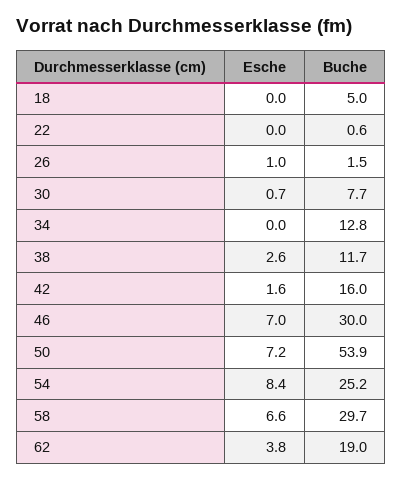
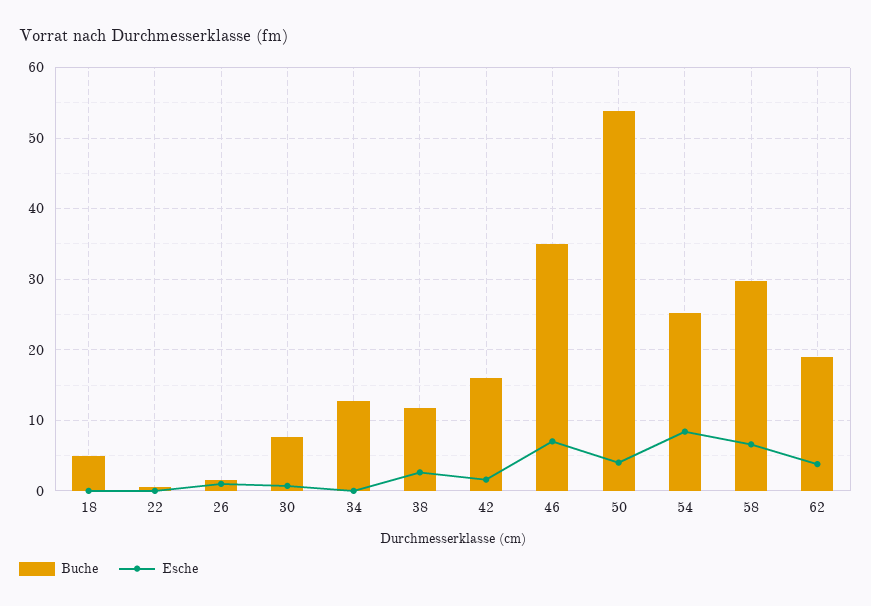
Buche, 46: 30 -> 35
Esche, 50: 7.2 -> 4

